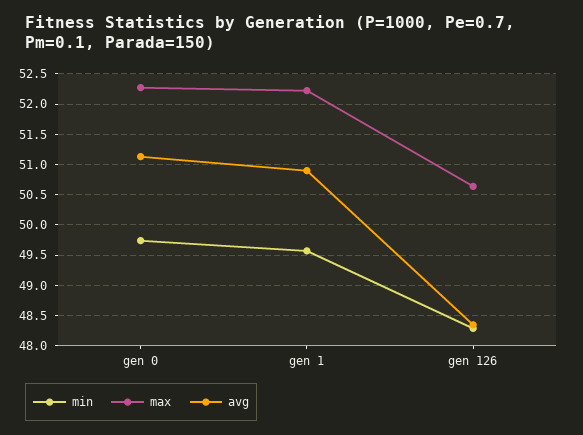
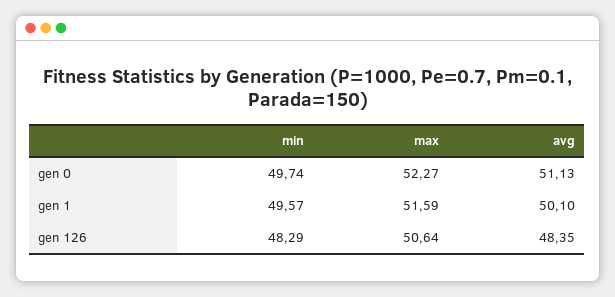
max, gen 1: 52.2 -> 51.59
avg, gen 1: 50.9 -> 50.1

